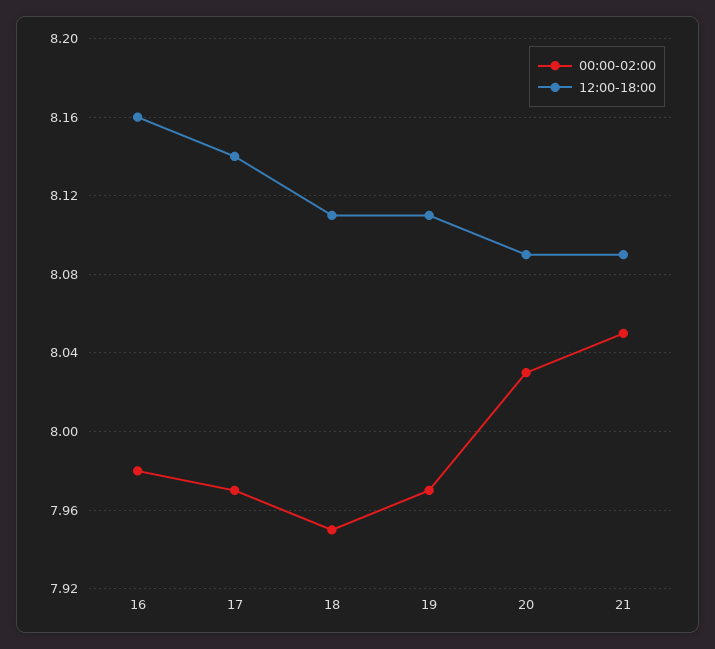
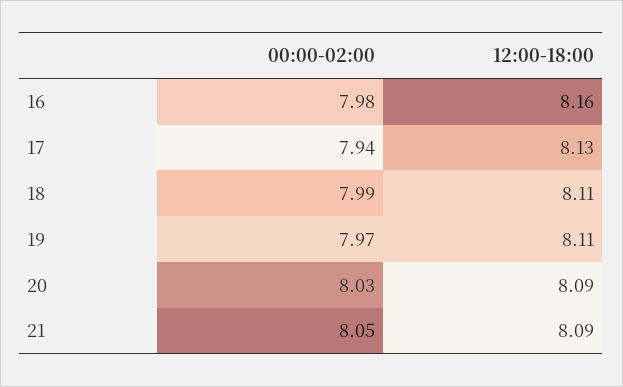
00:00-02:00, 17: 7.97 -> 7.94
12:00-18:00, 17: 8.14 -> 8.13
00:00-02:00, 18: 7.95 -> 7.99

